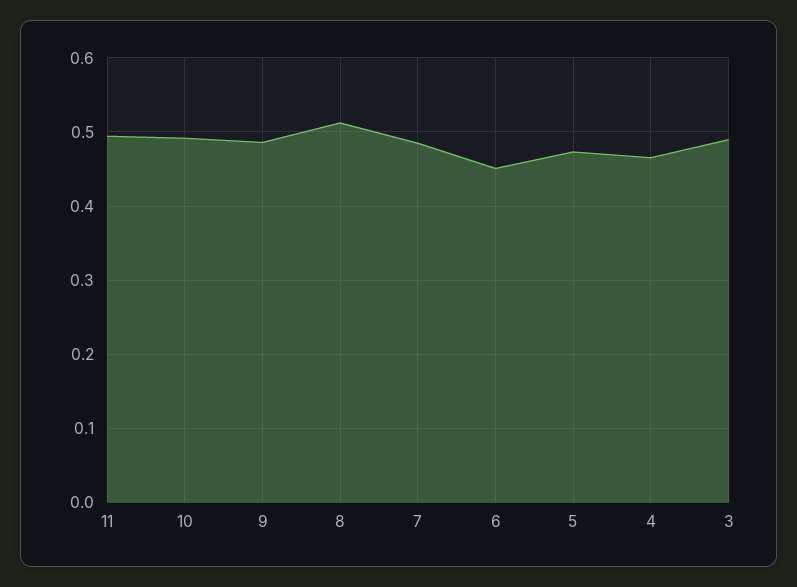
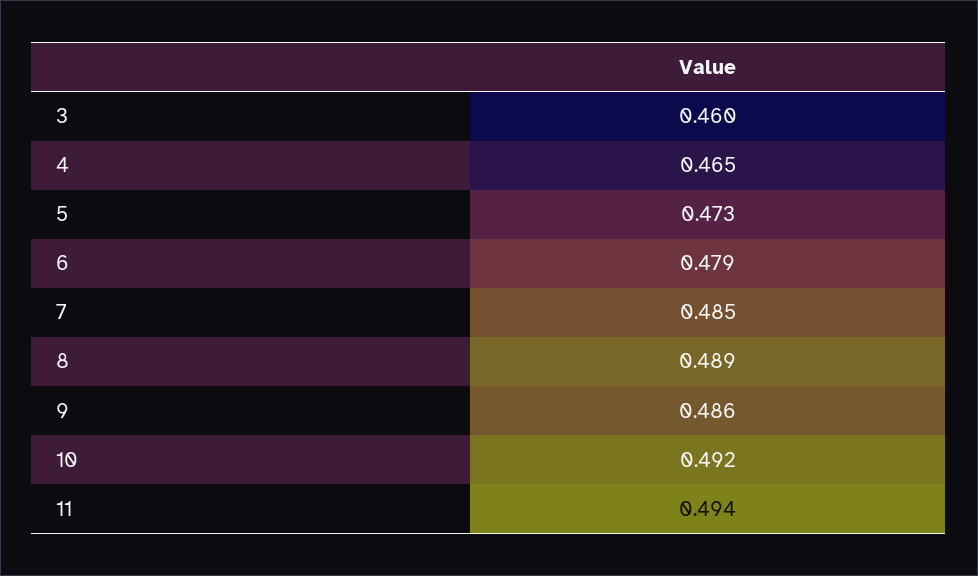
8: 0.51 -> 0.489
6: 0.45 -> 0.479
3: 0.49 -> 0.46

